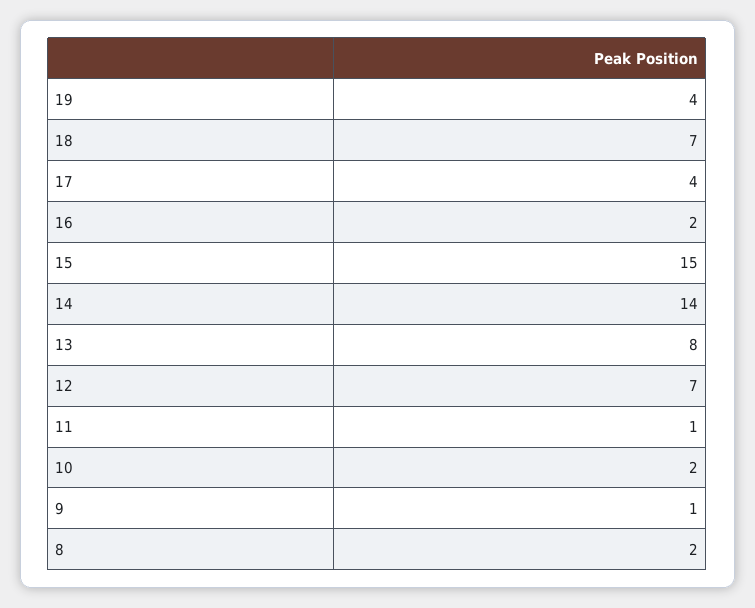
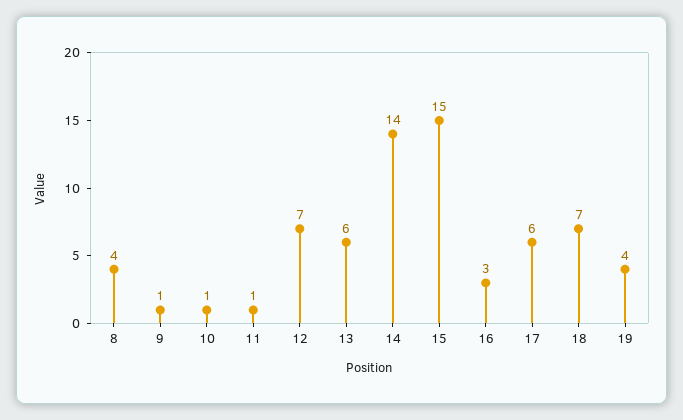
17: 4 -> 6
16: 2 -> 3
13: 8 -> 6
10: 2 -> 1
8: 2 -> 4

